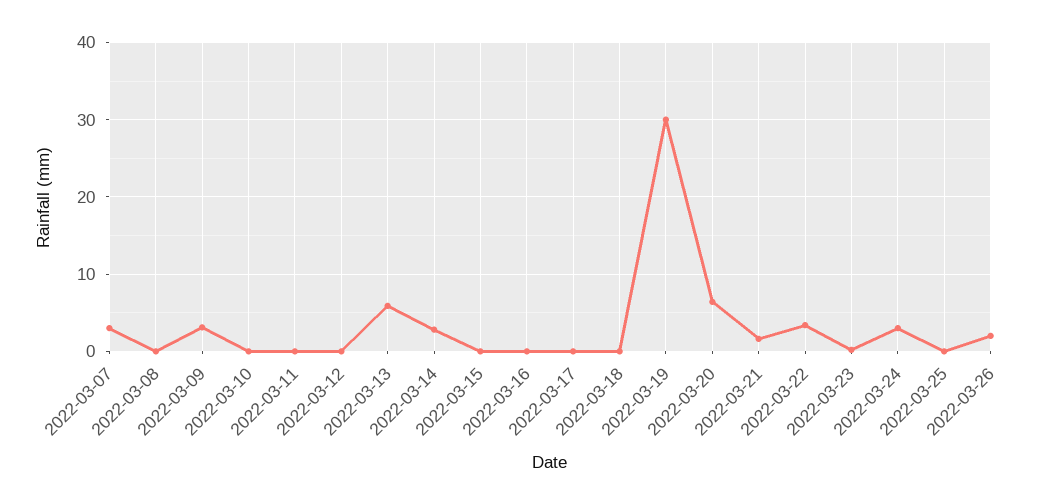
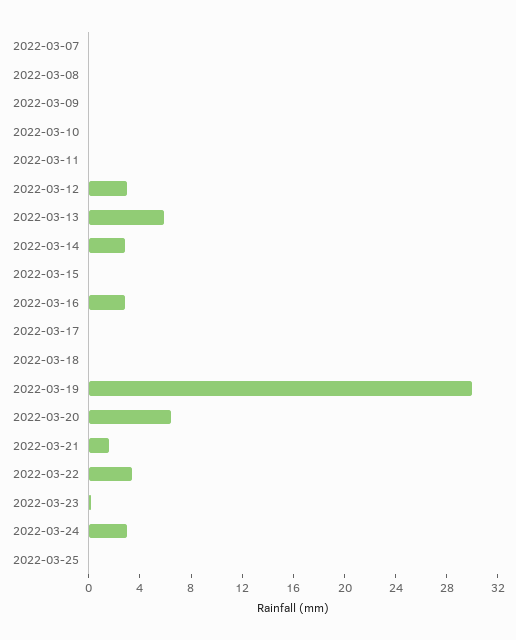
2022-03-07: 3 -> 0
2022-03-09: 3 -> 0
2022-03-12: 0 -> 3
2022-03-16: 0 -> 3
2022-03-26: 2 -> none

